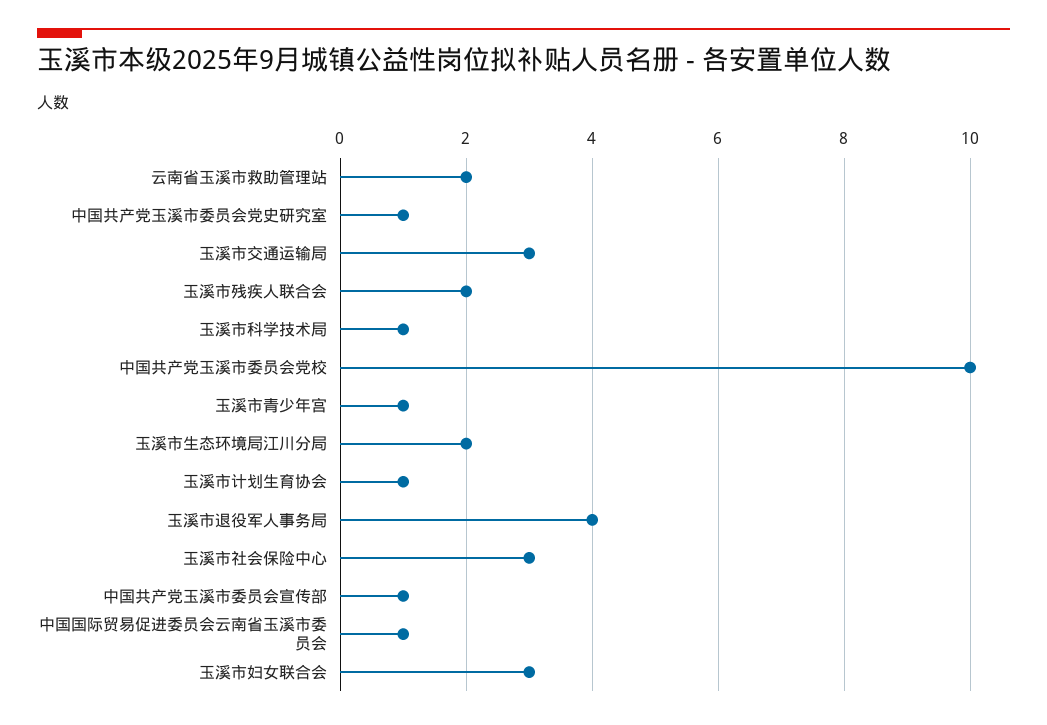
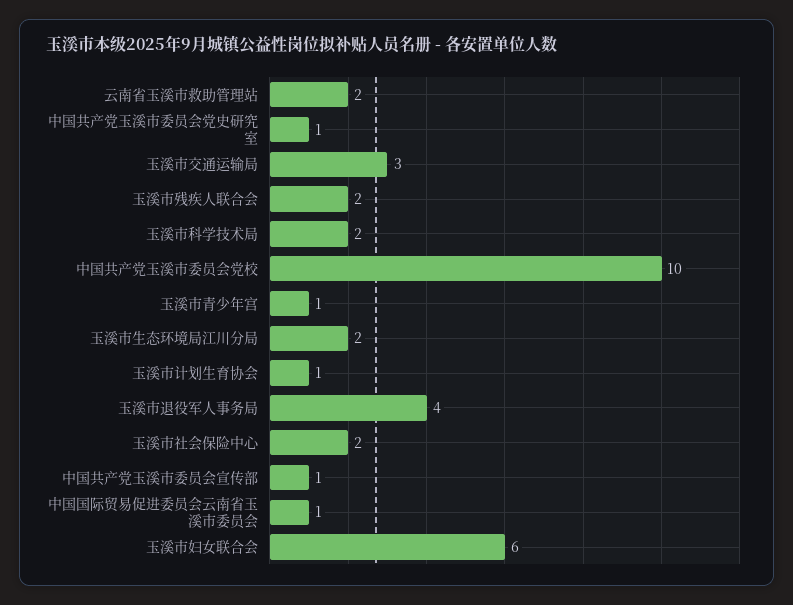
玉溪市科学技术局: 1 -> 2
玉溪市社会保险中心: 3 -> 2
玉溪市妇女联合会: 3 -> 6

